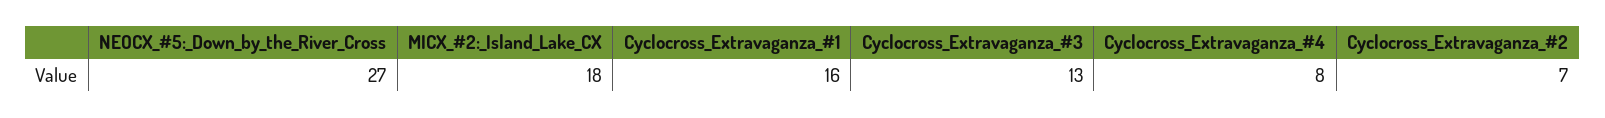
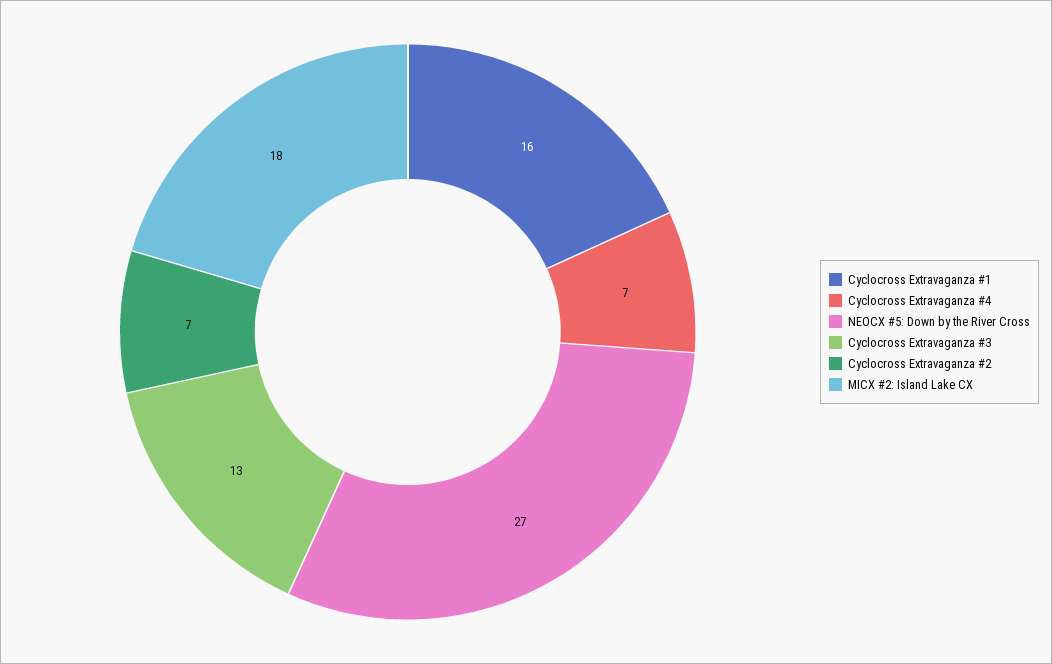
Cyclocross_Extravaganza_#4: 8 -> 7

